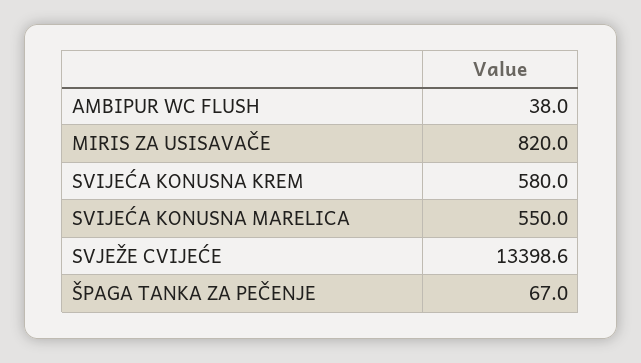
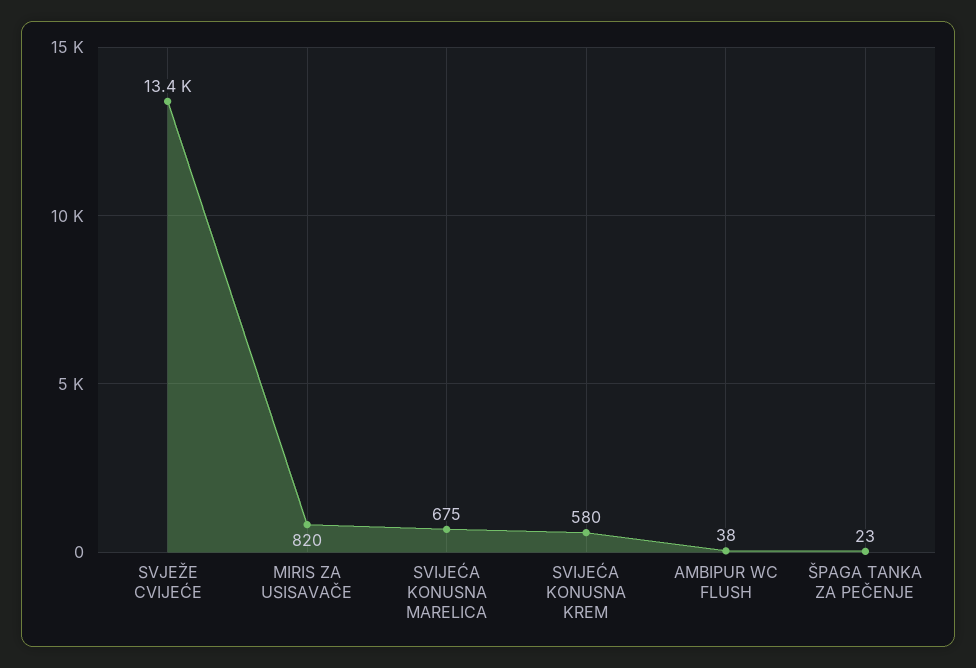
SVIJEĆA KONUSNA MARELICA: 550 -> 675
ŠPAGA TANKA ZA PEČENJE: 67 -> 23

